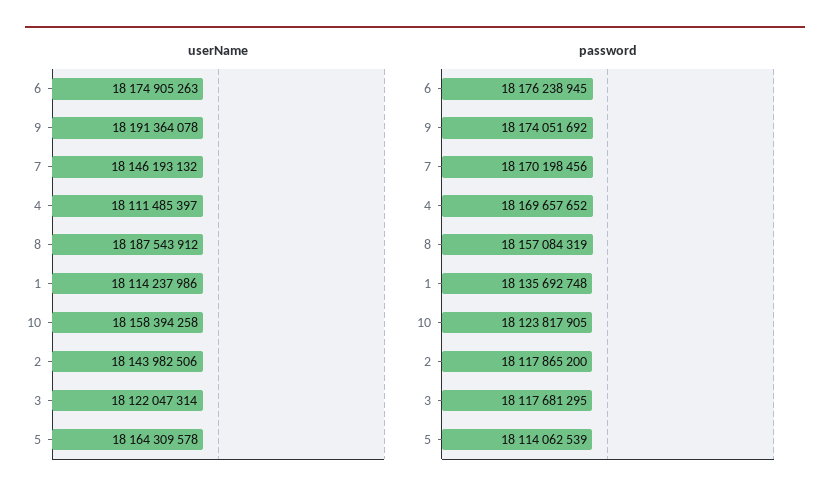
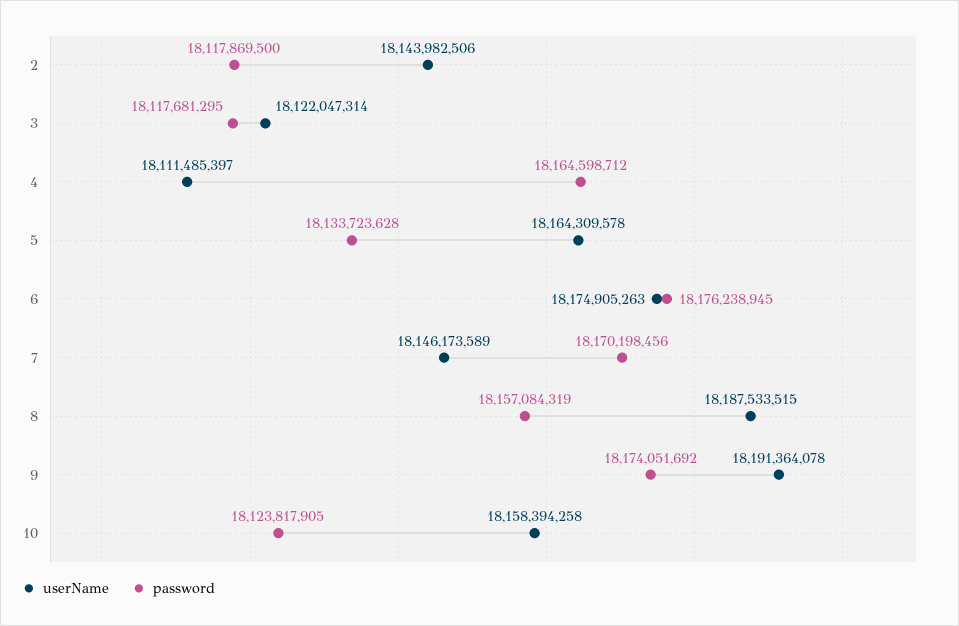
userName, 7: 18146193132 -> 18146173589
userName, 8: 18187543912 -> 18187533515
userName, 1: 18114237986 -> none
password, 4: 18169657652 -> 18164598712
password, 1: 18135692748 -> none
password, 2: 18117865200 -> 18117869500
password, 5: 18114062539 -> 18133723628

